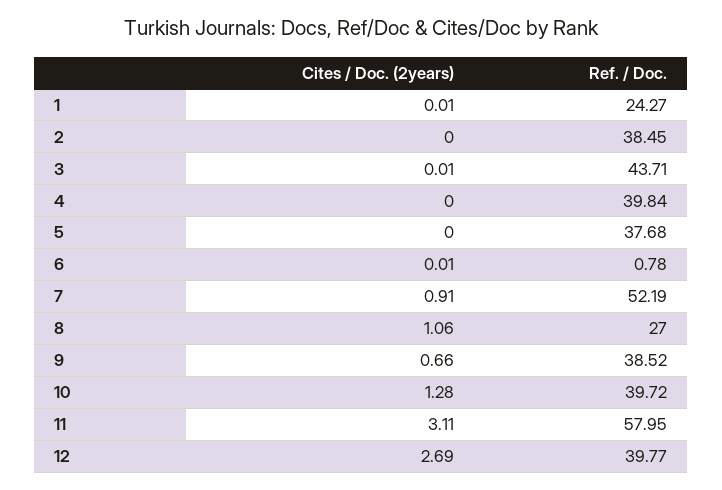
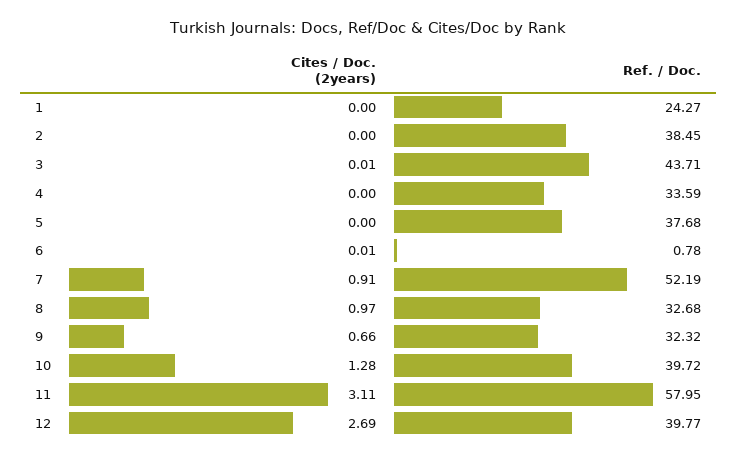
Cites / Doc. (2years), 1: 0.01 -> 0
Ref. / Doc., 4: 39.84 -> 33.59
Cites / Doc. (2years), 8: 1.06 -> 0.97
Ref. / Doc., 8: 27 -> 32.68
Ref. / Doc., 9: 38.52 -> 32.32

